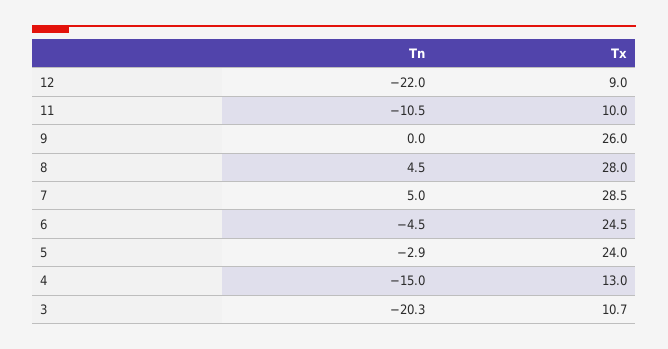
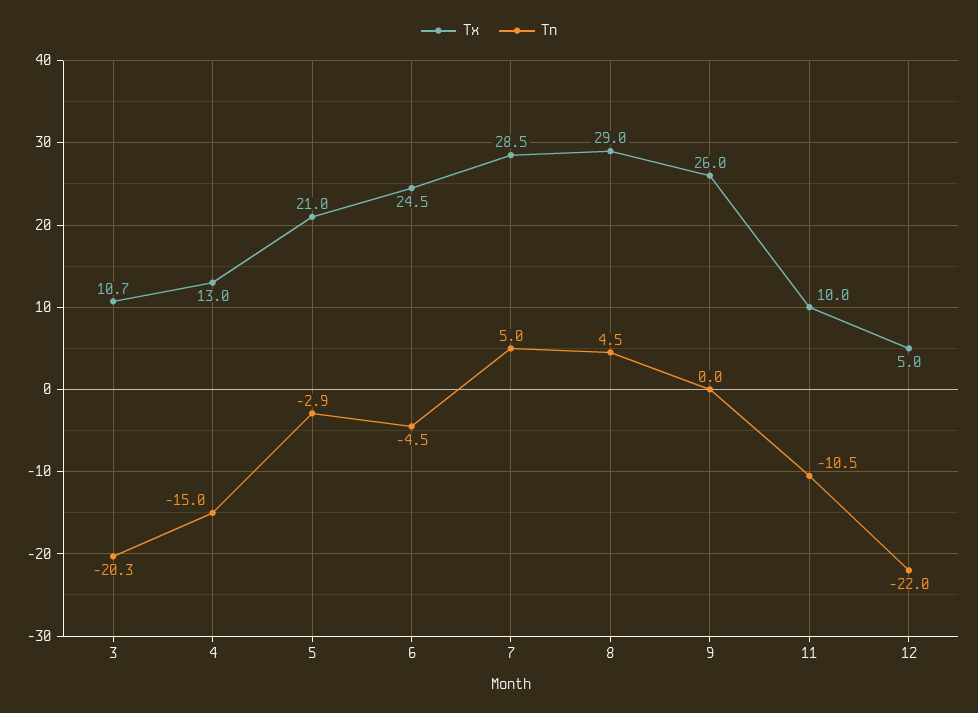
Tx, 12: 9 -> 5
Tx, 8: 28 -> 29
Tx, 5: 24 -> 21

